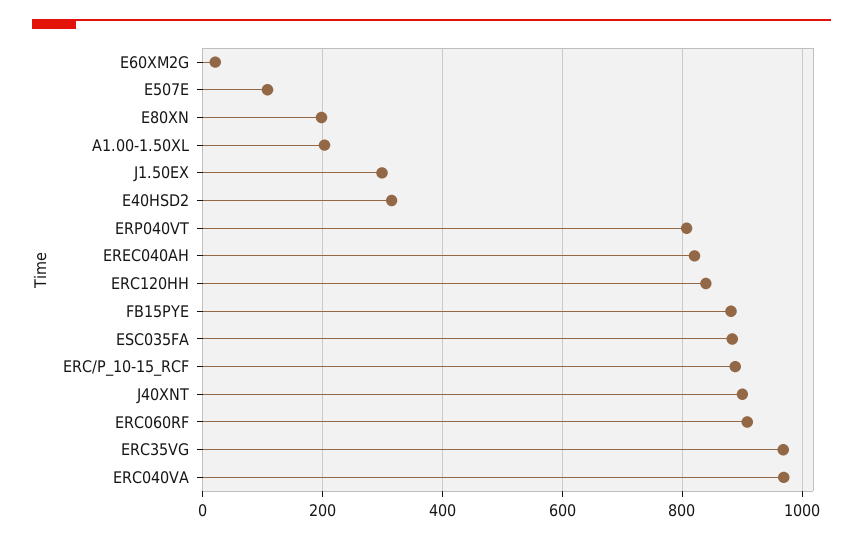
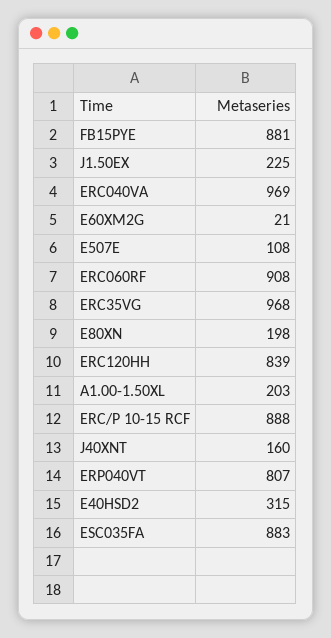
J1.50EX: 300 -> 225
EREC040AH: 820 -> none
J40XNT: 900 -> 160

